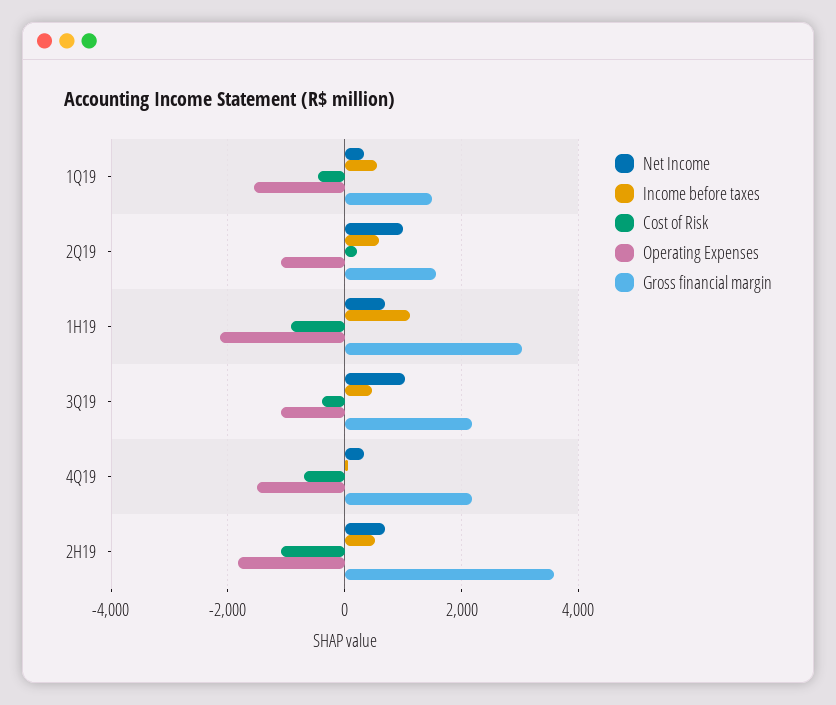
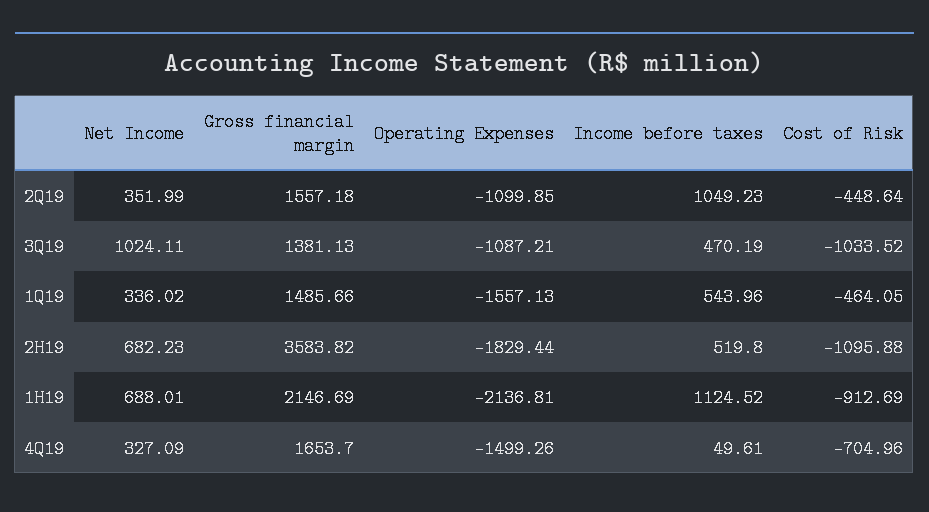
Net Income, 2Q19: 1000 -> 351.99
Income before taxes, 2Q19: 600 -> 1049.23
Cost of Risk, 2Q19: 200 -> -448.64
Gross financial margin, 1H19: 3000 -> 2146.69
Cost of Risk, 3Q19: -400 -> -1033.52
Gross financial margin, 3Q19: 2200 -> 1381.13
Gross financial margin, 4Q19: 2200 -> 1653.7

